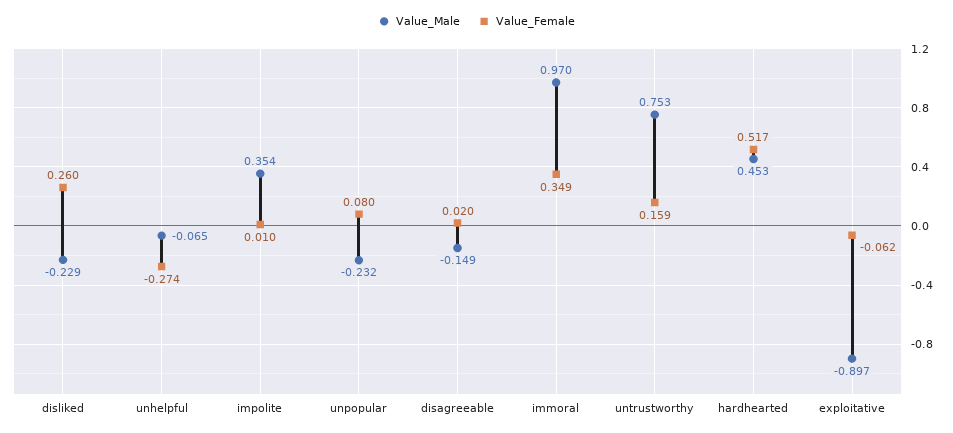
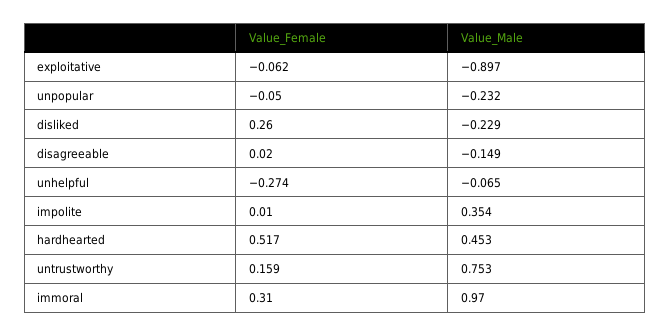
Value_Female, unpopular: 0.08 -> -0.05
Value_Female, immoral: 0.349 -> 0.31

